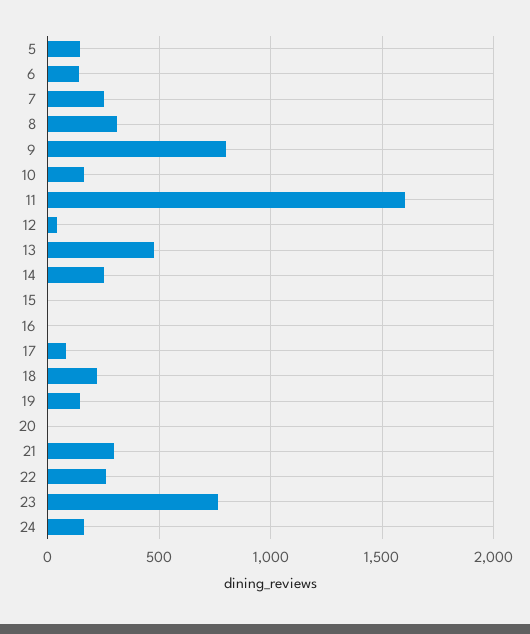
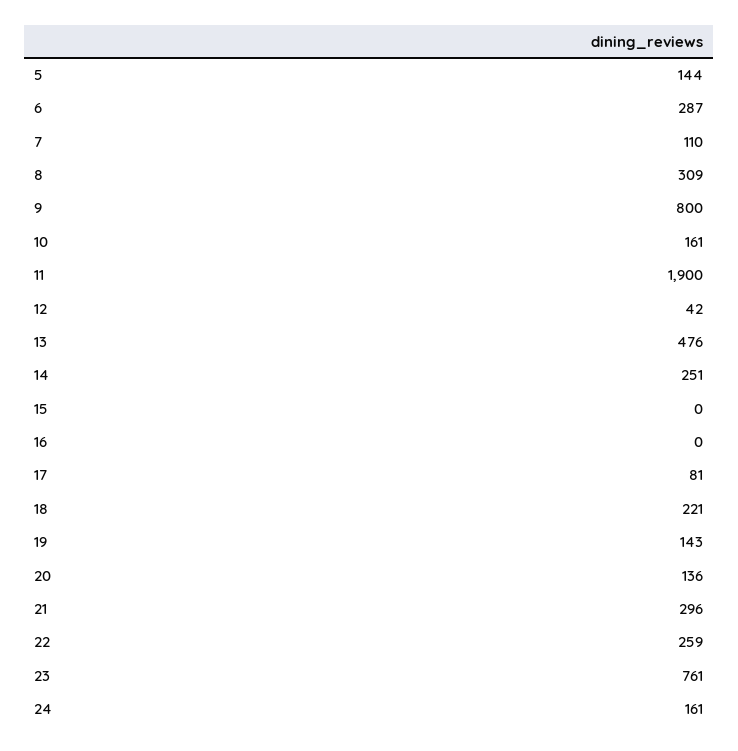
6: 150 -> 287
7: 250 -> 110
11: 1600 -> 1900
20: 0 -> 136

